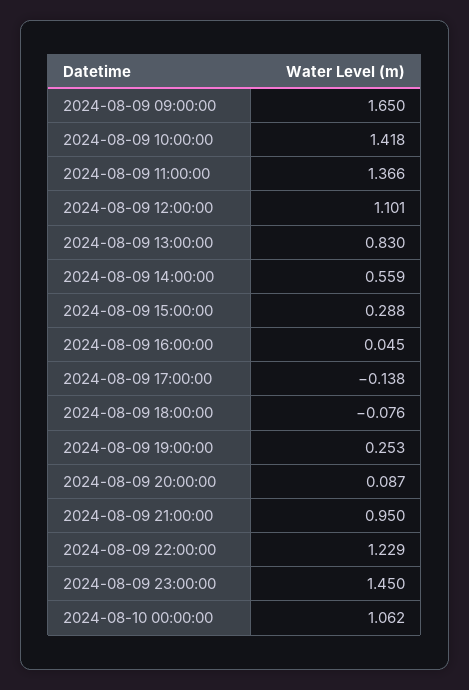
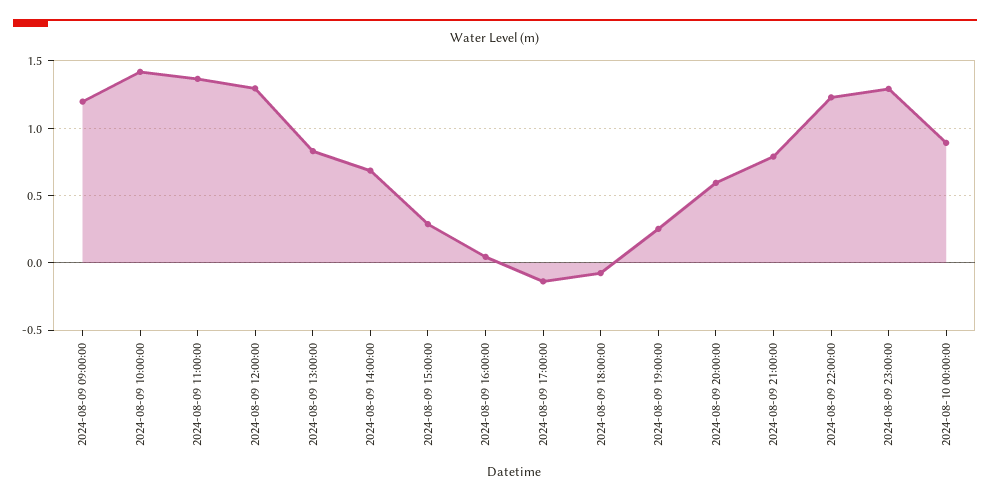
2024-08-09 09:00:00: 1.65 -> 1.2
2024-08-09 12:00:00: 1.101 -> 1.3
2024-08-09 14:00:00: 0.559 -> 0.7
2024-08-09 20:00:00: 0.087 -> 0.6
2024-08-09 21:00:00: 0.95 -> 0.8
2024-08-09 23:00:00: 1.45 -> 1.3
2024-08-10 00:00:00: 1.062 -> 0.9

